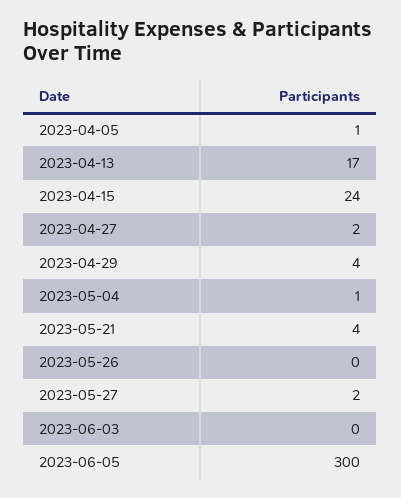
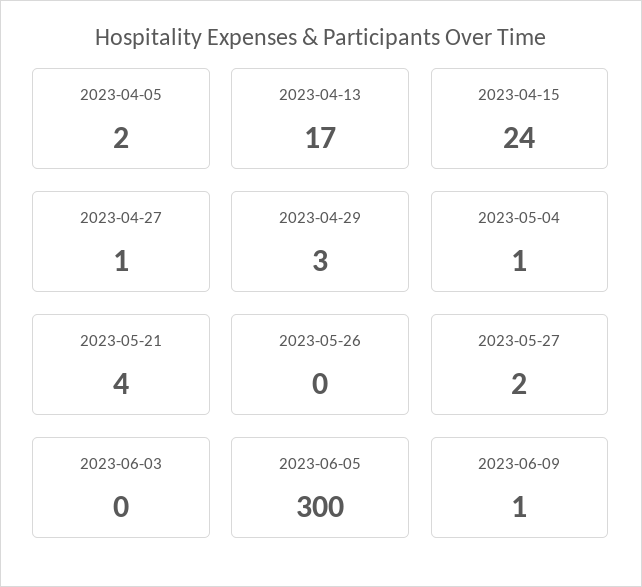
2023-04-05: 1 -> 2
2023-04-27: 2 -> 1
2023-04-29: 4 -> 3
2023-06-09: none -> 1

